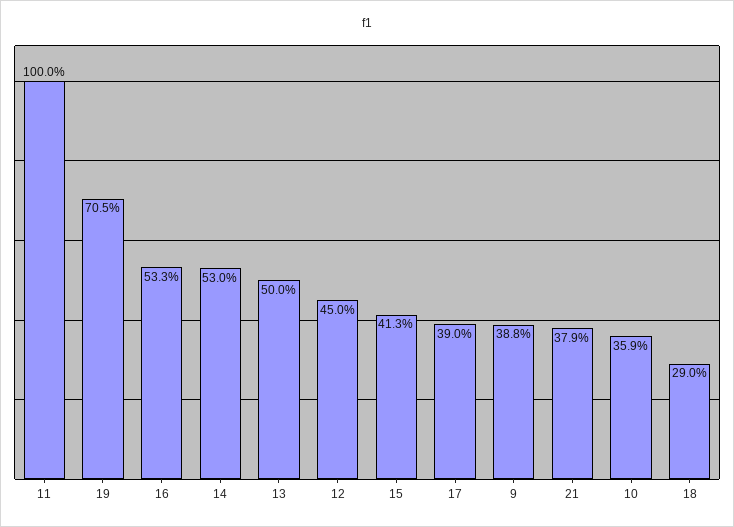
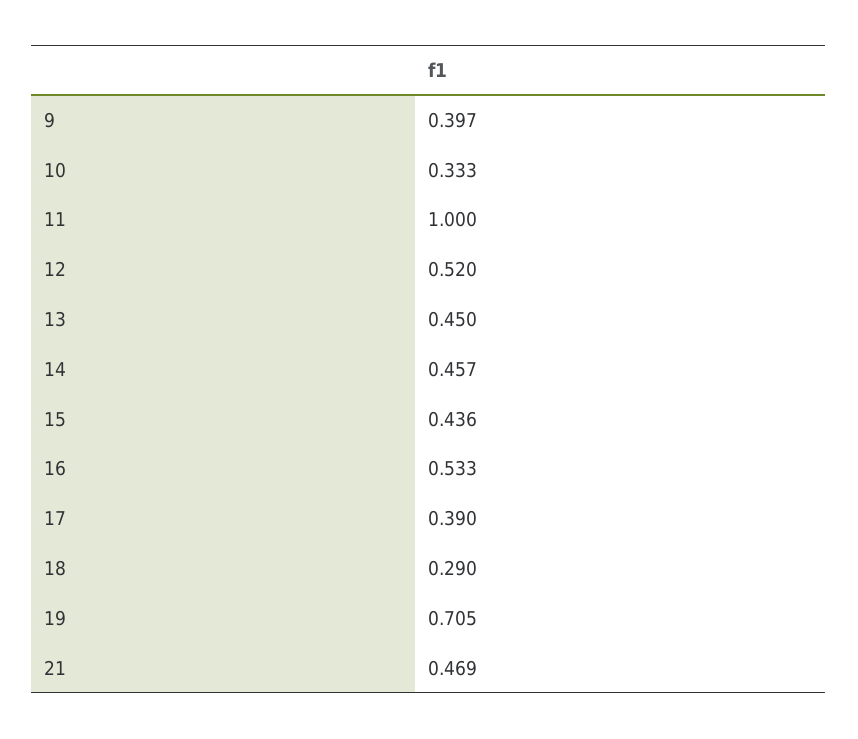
14: 0.53 -> 0.457
13: 0.5 -> 0.45
12: 0.45 -> 0.52
15: 0.413 -> 0.436
9: 0.388 -> 0.397
21: 0.379 -> 0.469
10: 0.359 -> 0.333

